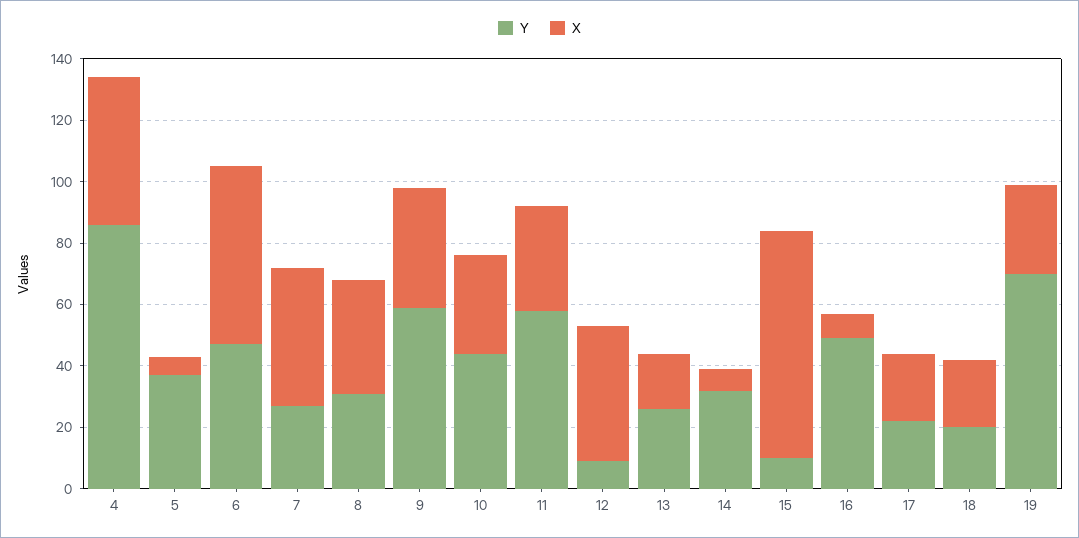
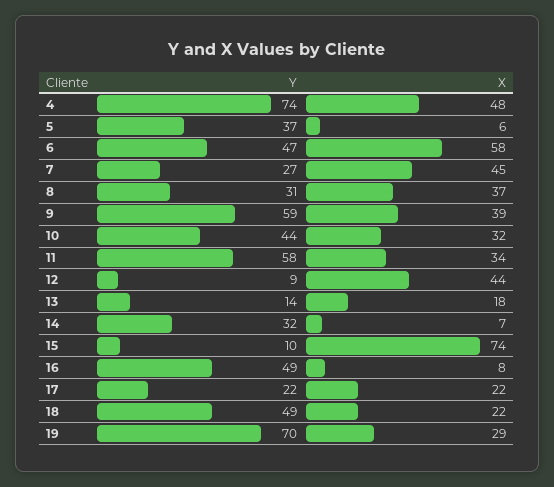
Y, 4: 85 -> 74
Y, 13: 25 -> 14
Y, 18: 20 -> 49

